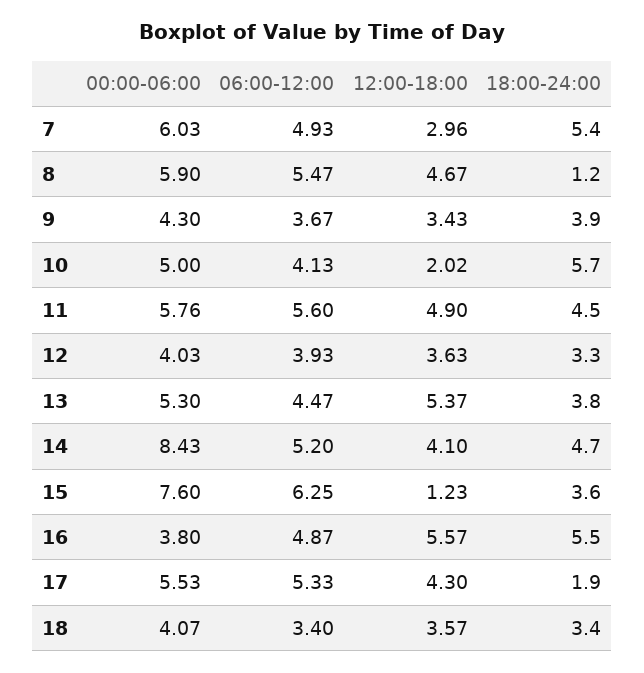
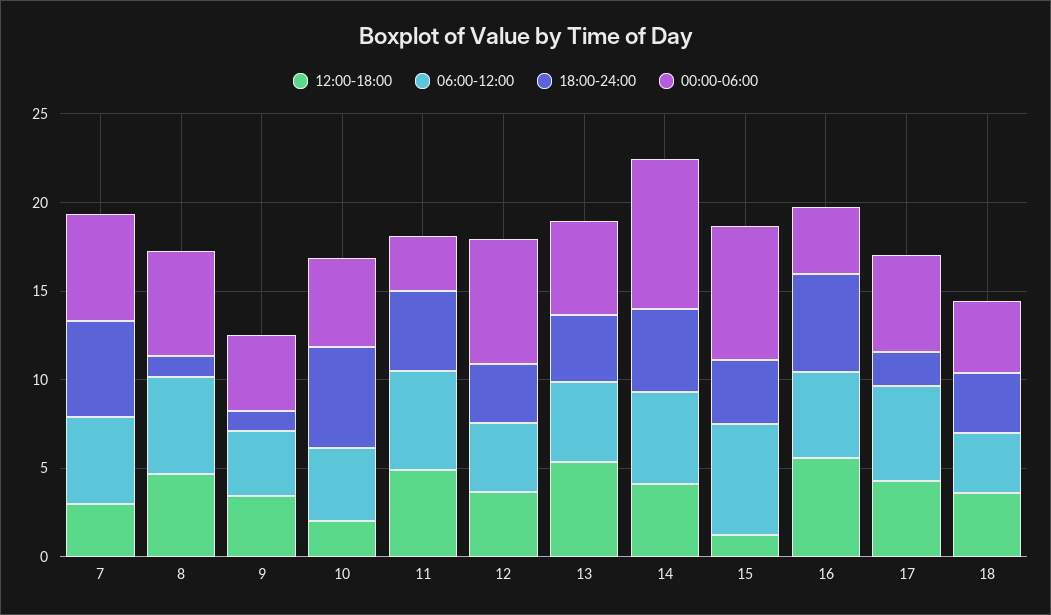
18:00-24:00, 9: 3.9 -> 1
00:00-06:00, 11: 5.76 -> 3
00:00-06:00, 12: 4.03 -> 7

